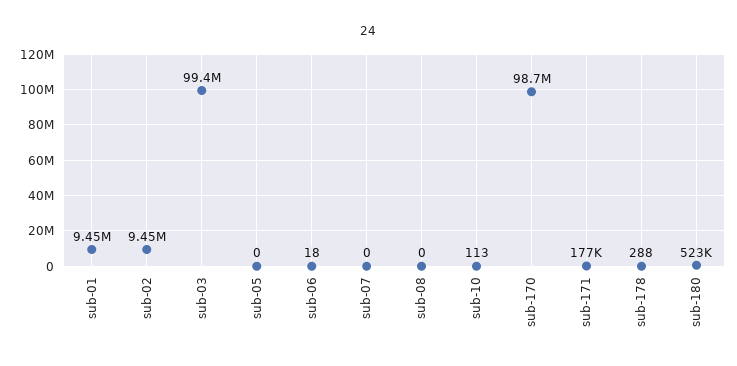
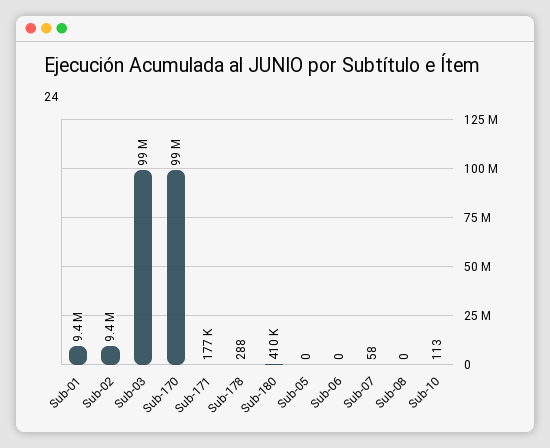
sub-06: 18 -> 0
sub-07: 0 -> 58
sub-180: 523000 -> 410000

